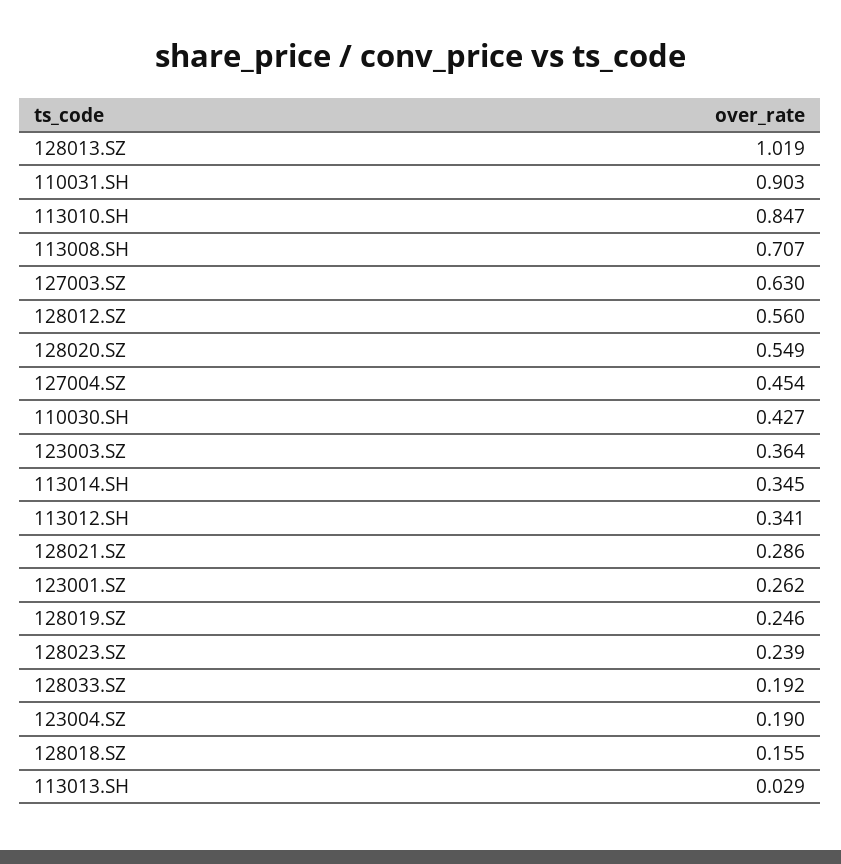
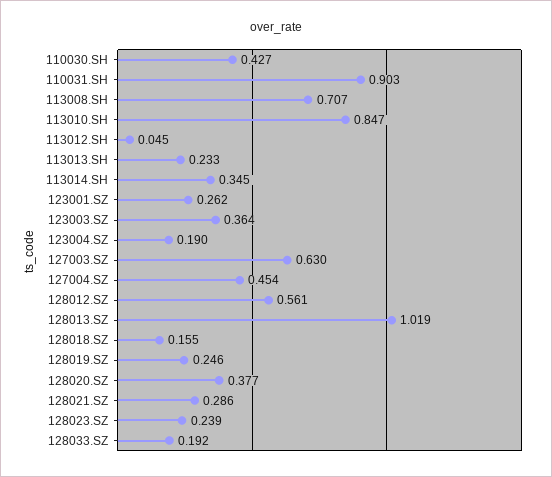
128012.SZ: 0.56 -> 0.561
128020.SZ: 0.549 -> 0.377
113012.SH: 0.341 -> 0.045
113013.SH: 0.029 -> 0.233

